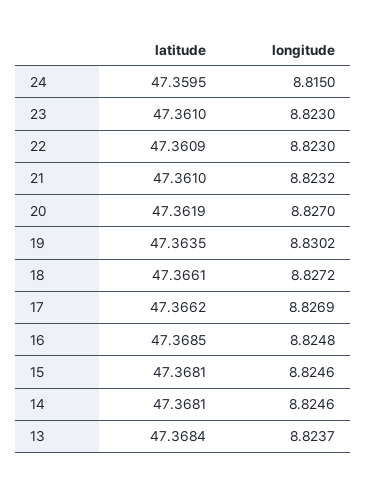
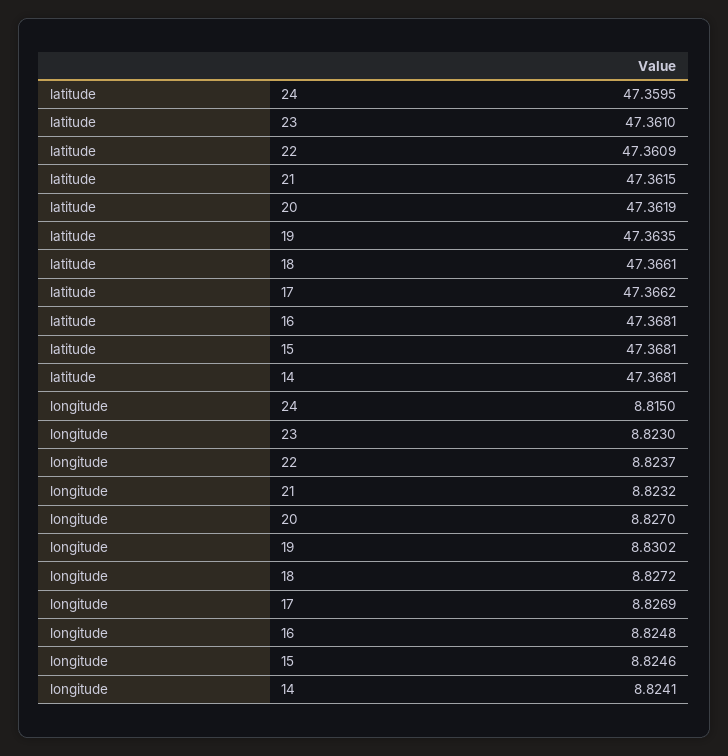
longitude, 22: 8.823 -> 8.8237
latitude, 21: 47.361 -> 47.3615
latitude, 16: 47.3685 -> 47.3681
longitude, 14: 8.8246 -> 8.8241
latitude, 13: 47.3684 -> none
longitude, 13: 8.8237 -> none

